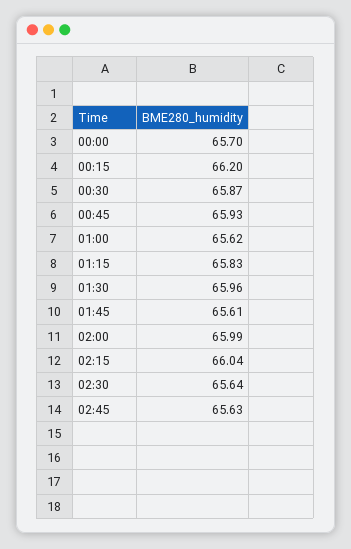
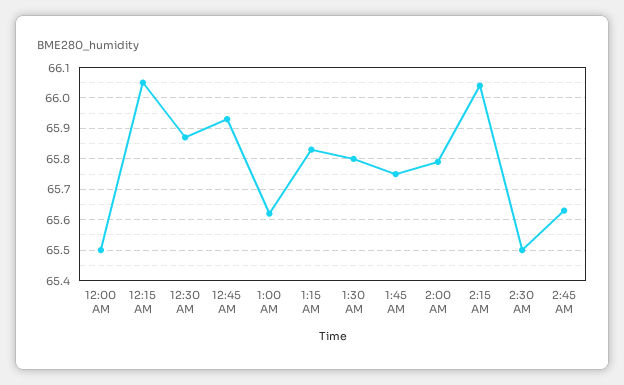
00:00: 65.7 -> 65.5
00:15: 66.2 -> 66.05
01:30: 65.96 -> 65.8
01:45: 65.61 -> 65.75
02:00: 65.99 -> 65.8
02:30: 65.64 -> 65.5

